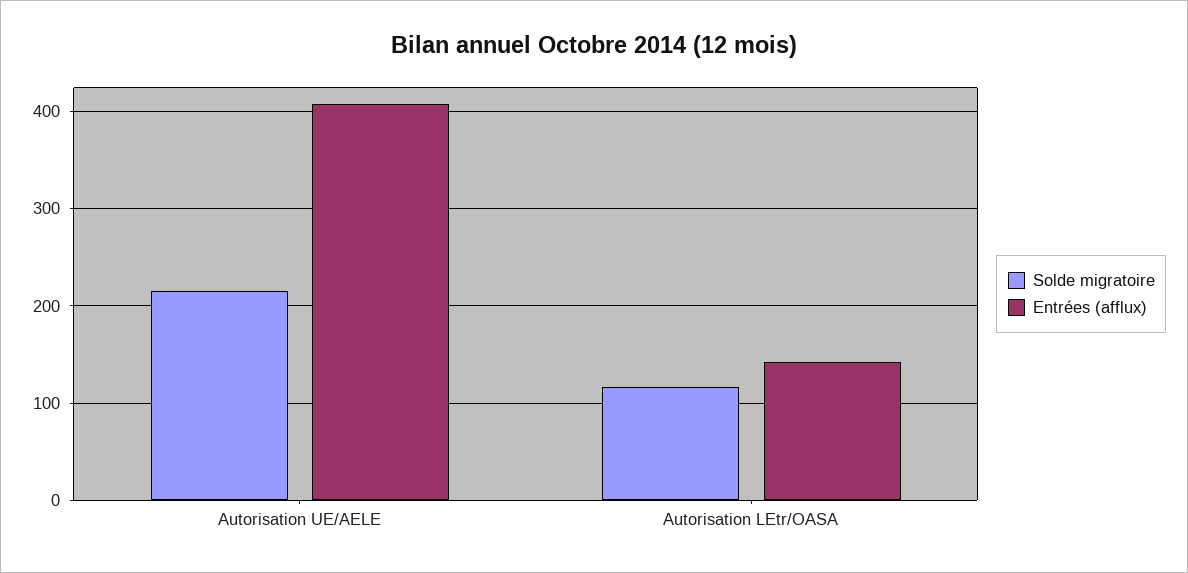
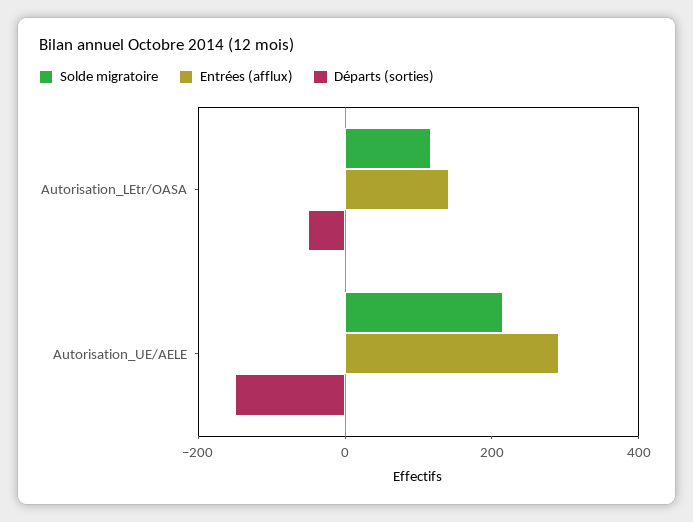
Entrées (afflux), Autorisation UE/AELE: 410 -> 300
Départs (sorties), Autorisation LEtr/OASA: none -> -50
Départs (sorties), Autorisation UE/AELE: none -> -150

